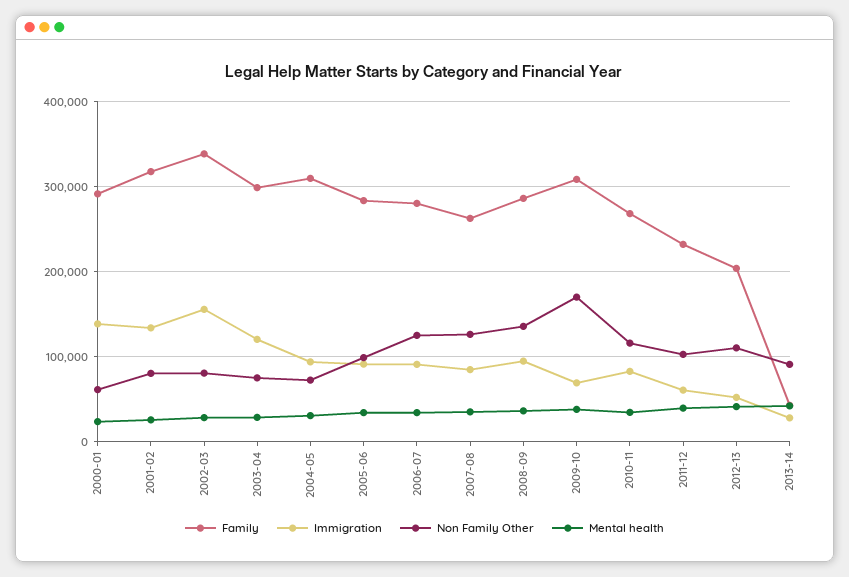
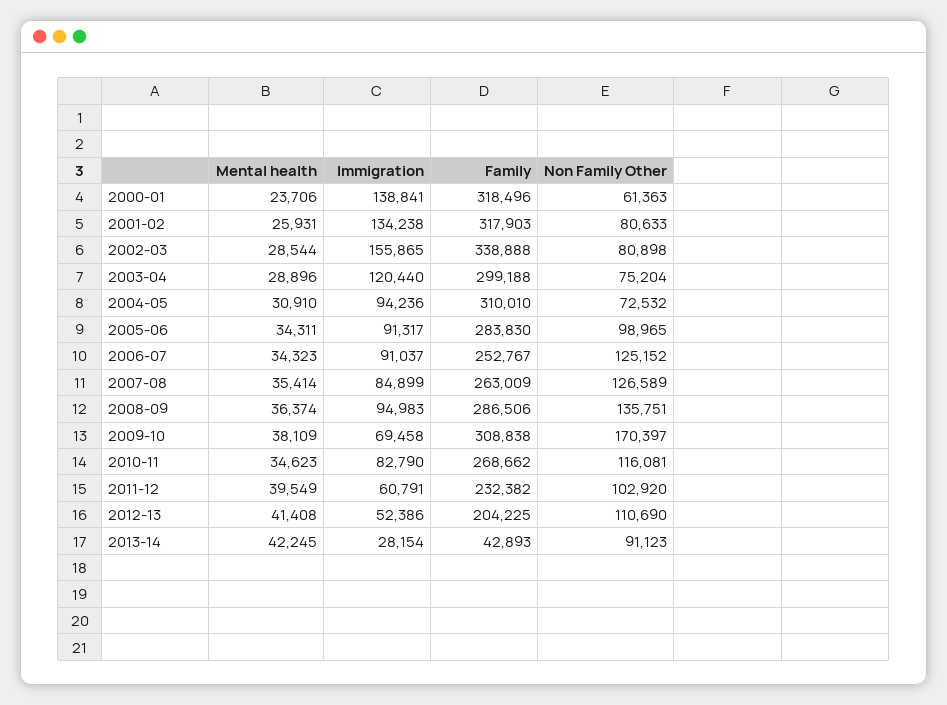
Family, 2000-01: 290000 -> 318496
Family, 2006-07: 280000 -> 252767

